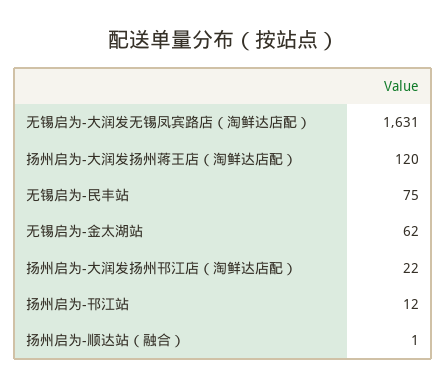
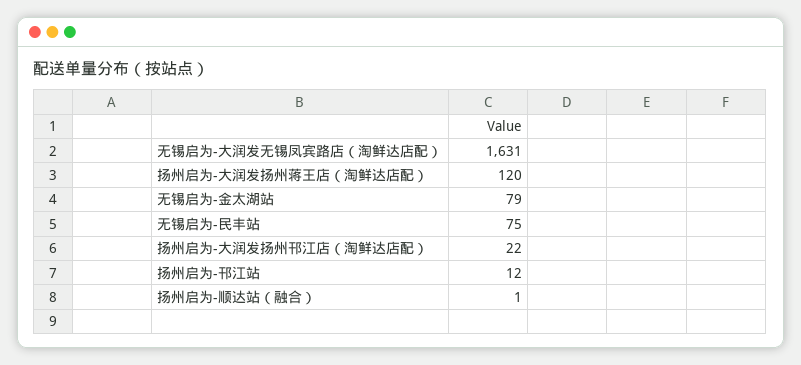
无锡启为-金太湖站: 62 -> 79

